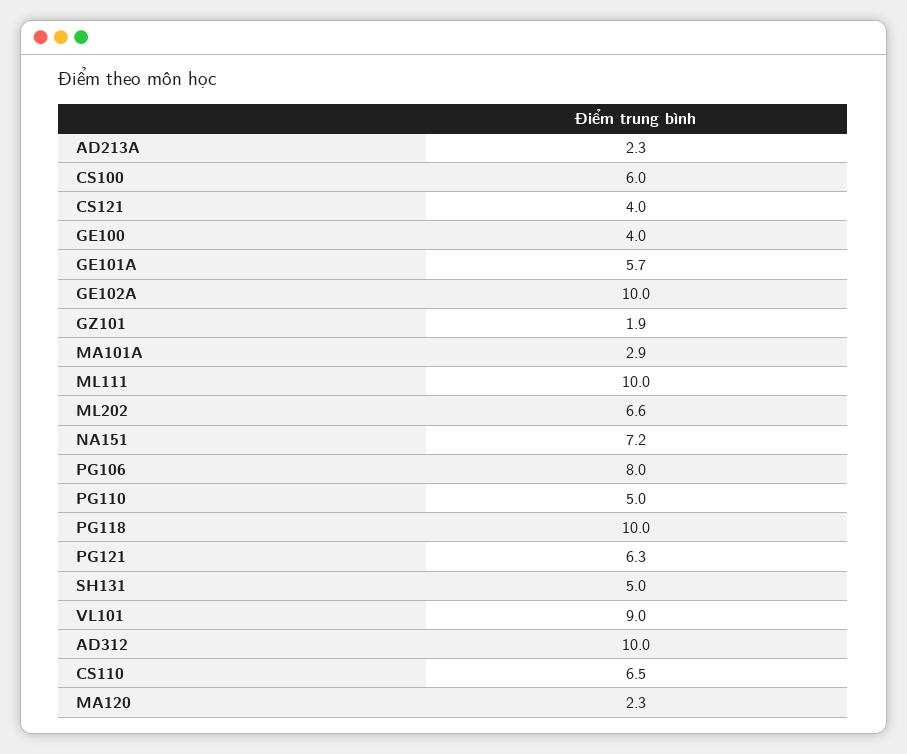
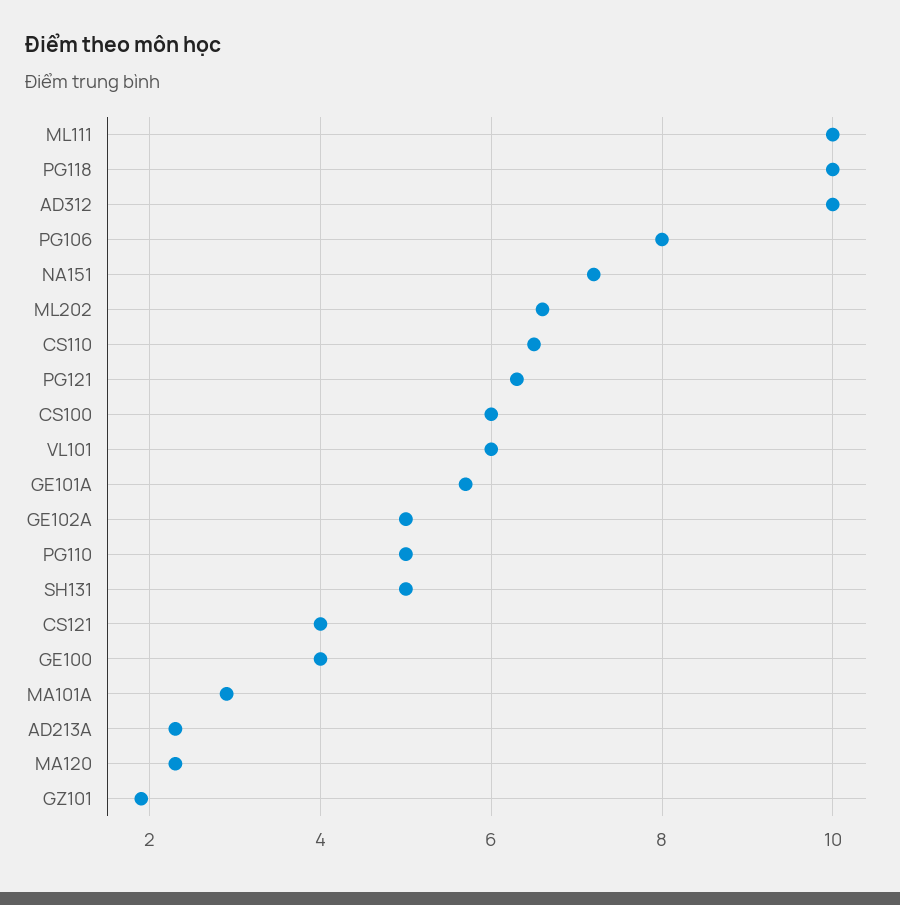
GE102A: 10 -> 5
VL101: 9 -> 6

